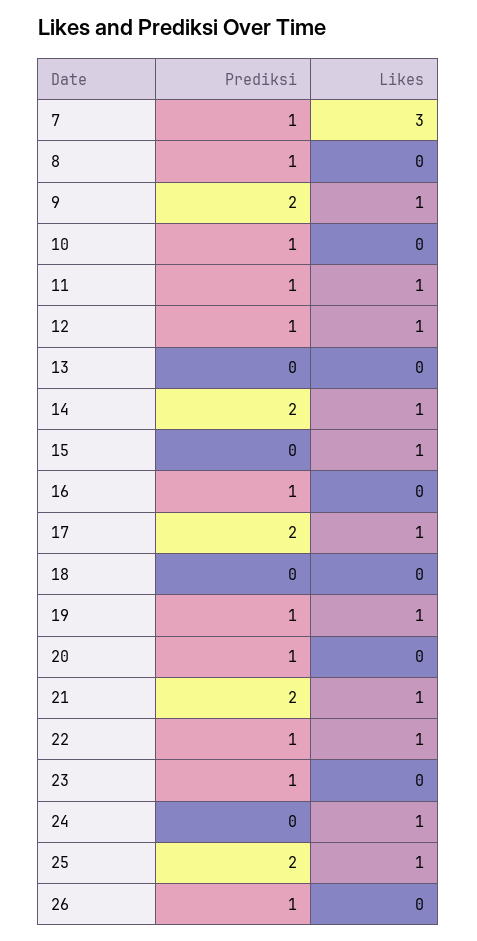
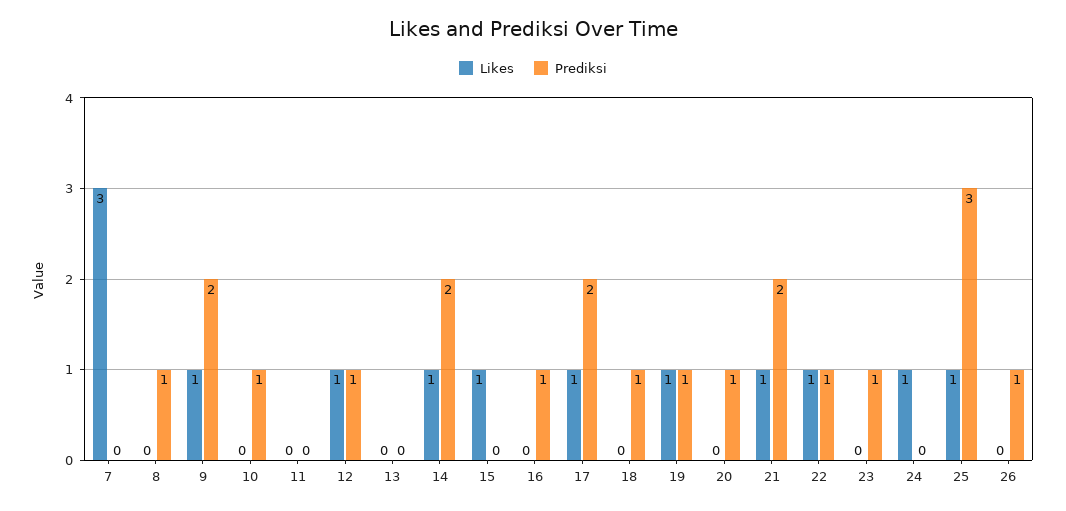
Prediksi, 7: 1 -> 0
Prediksi, 11: 1 -> 0
Likes, 11: 1 -> 0
Prediksi, 18: 0 -> 1
Prediksi, 25: 2 -> 3

